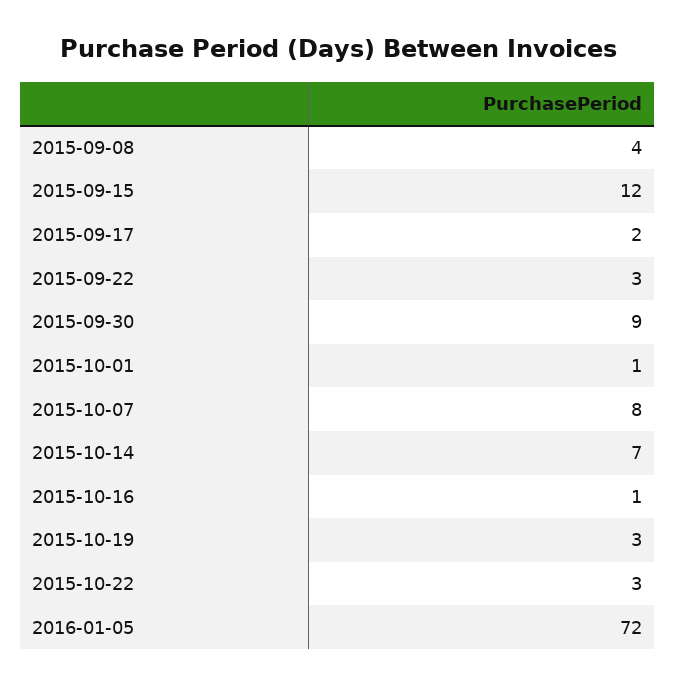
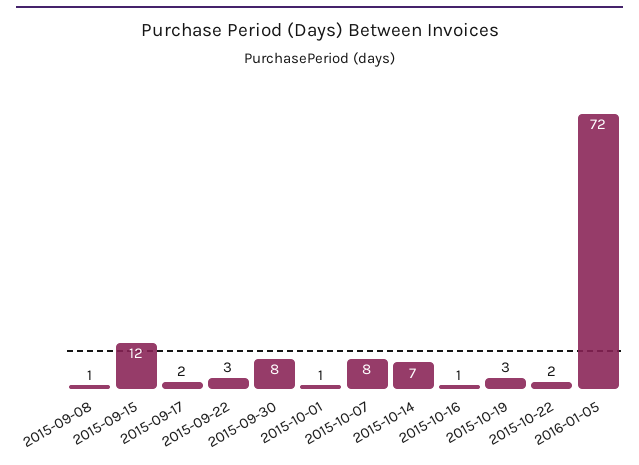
2015-09-08: 4 -> 1
2015-09-30: 9 -> 8
2015-10-22: 3 -> 2

